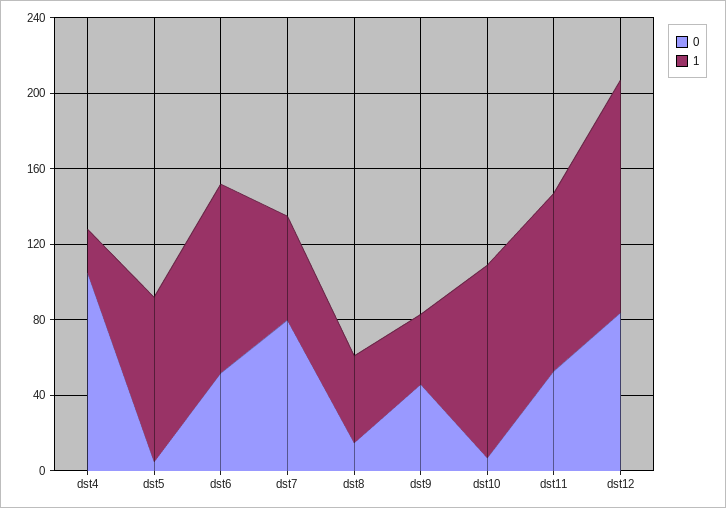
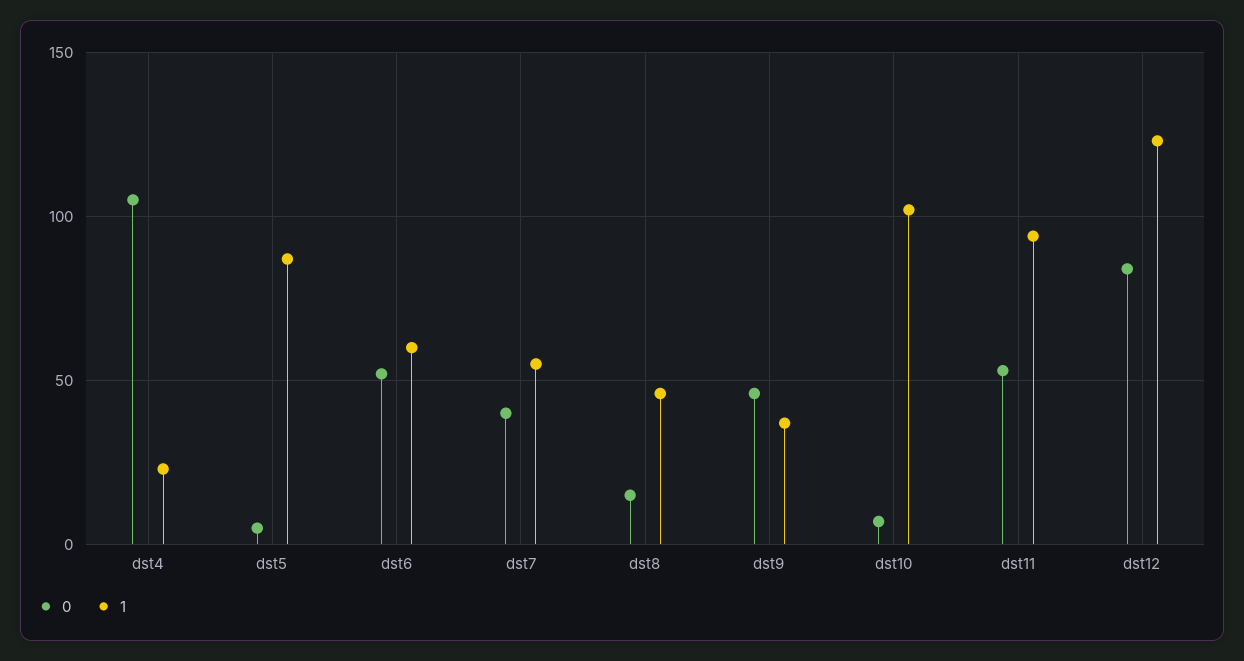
1, dst6: 100 -> 60
0, dst7: 80 -> 40

